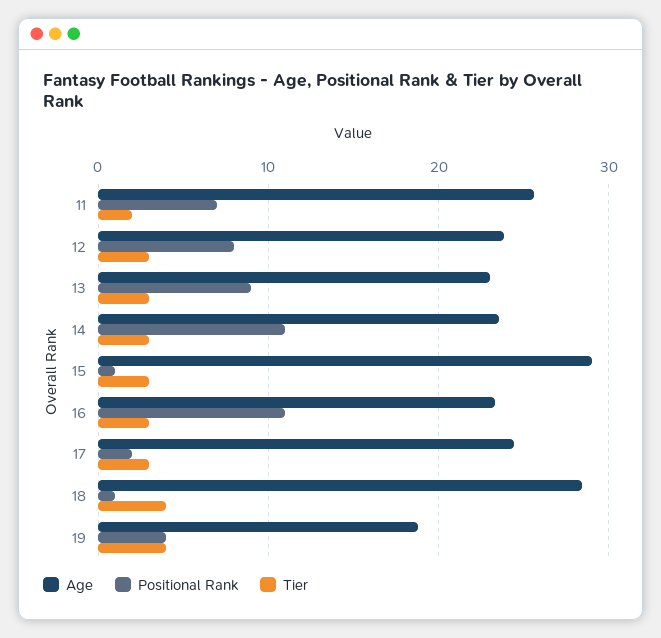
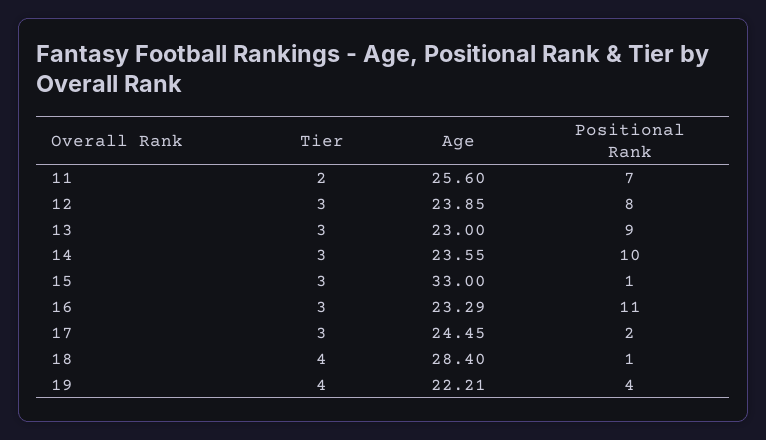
Positional Rank, 14: 11 -> 10
Age, 15: 29 -> 33
Age, 19: 19 -> 22.21

